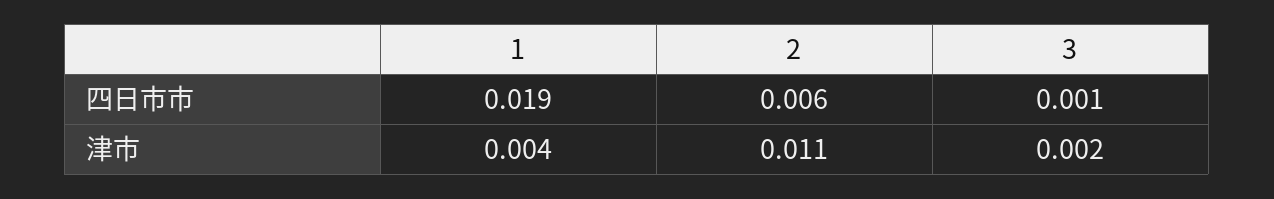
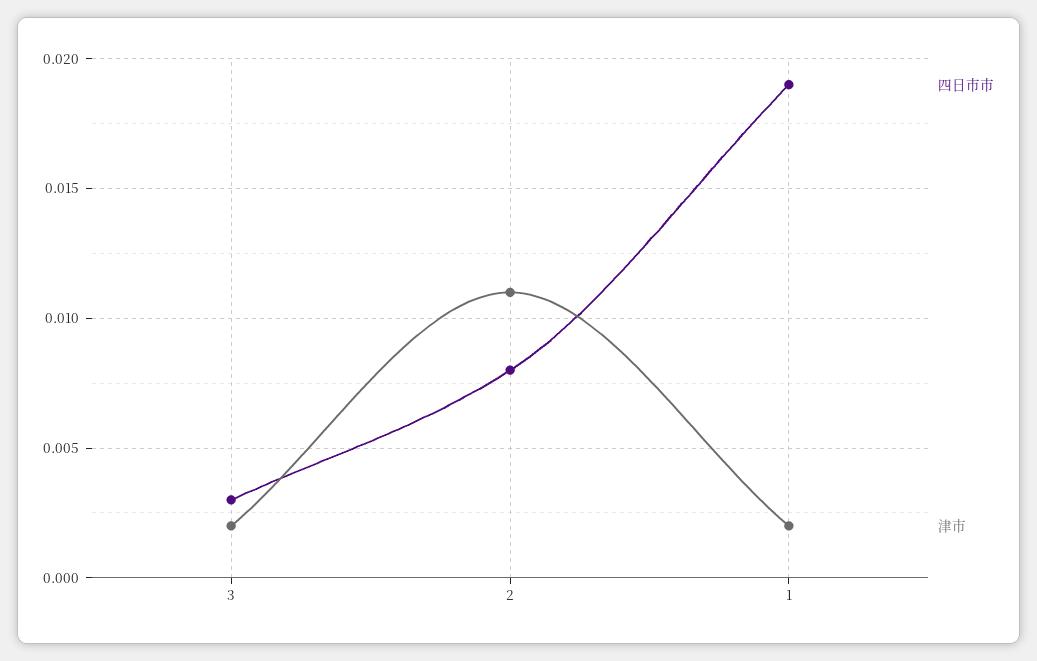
四日市市, 2: 0.006 -> 0.008
四日市市, 3: 0.001 -> 0.003
津市, 1: 0.004 -> 0.002

